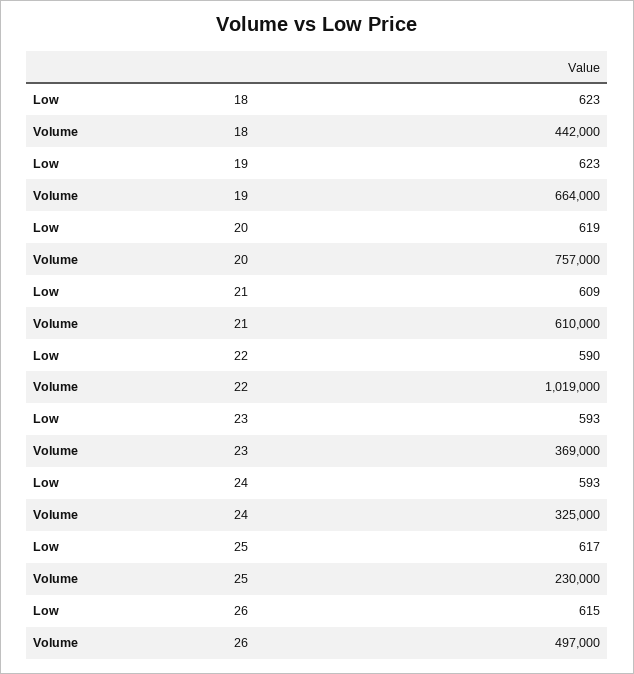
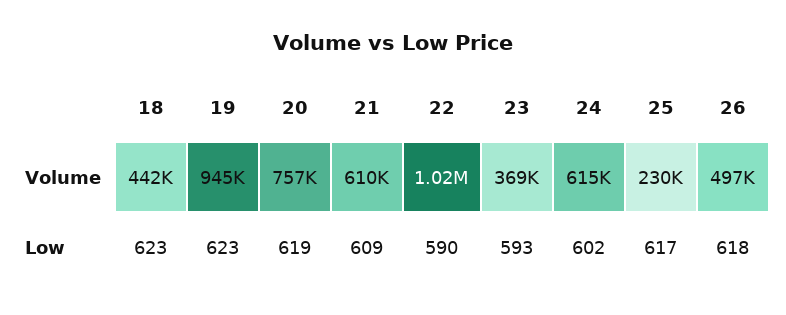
Volume, 19: 664000 -> 945000
Low, 24: 593 -> 602
Volume, 24: 325000 -> 615000
Low, 26: 615 -> 618

